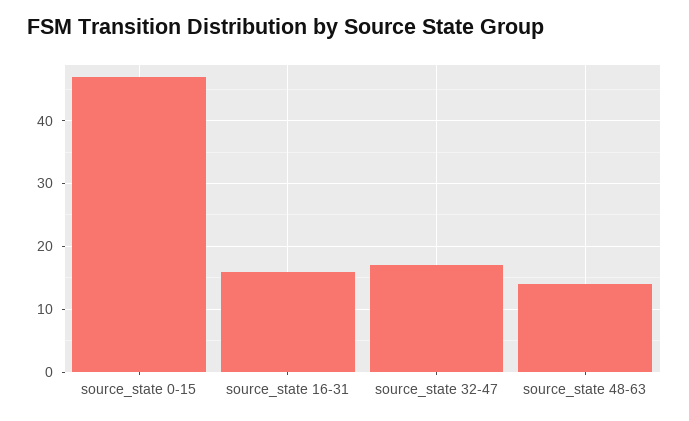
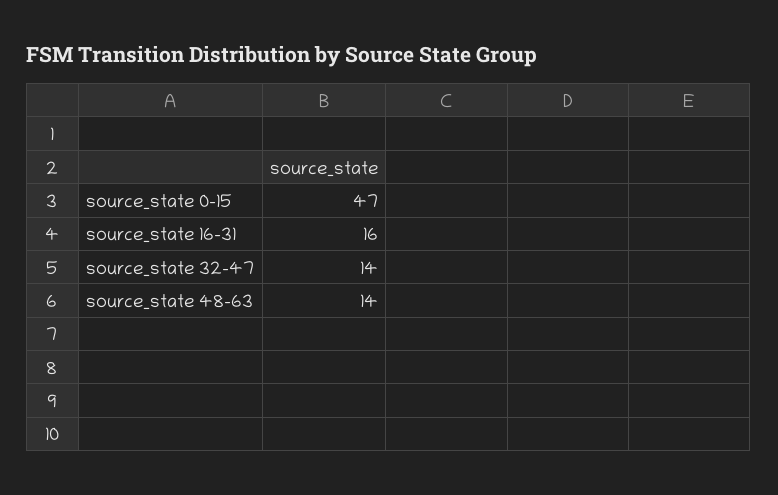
source_state 32-47: 17 -> 14

